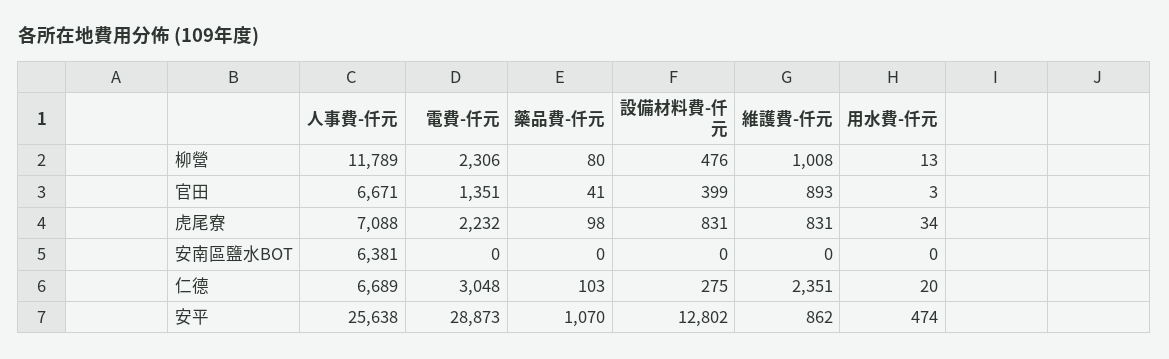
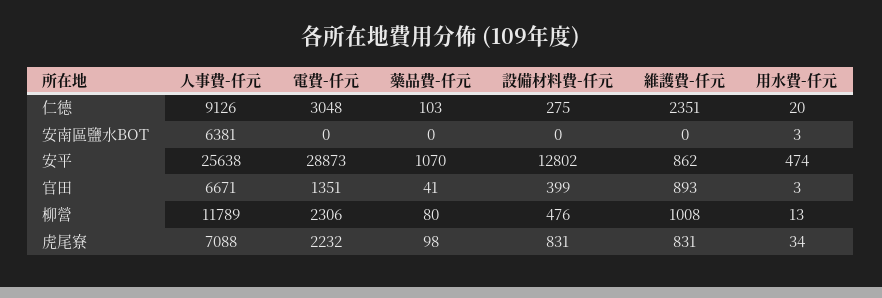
用水費-仟元, 安南區鹽水BOT: 0 -> 3
人事費-仟元, 仁德: 6689 -> 9126

